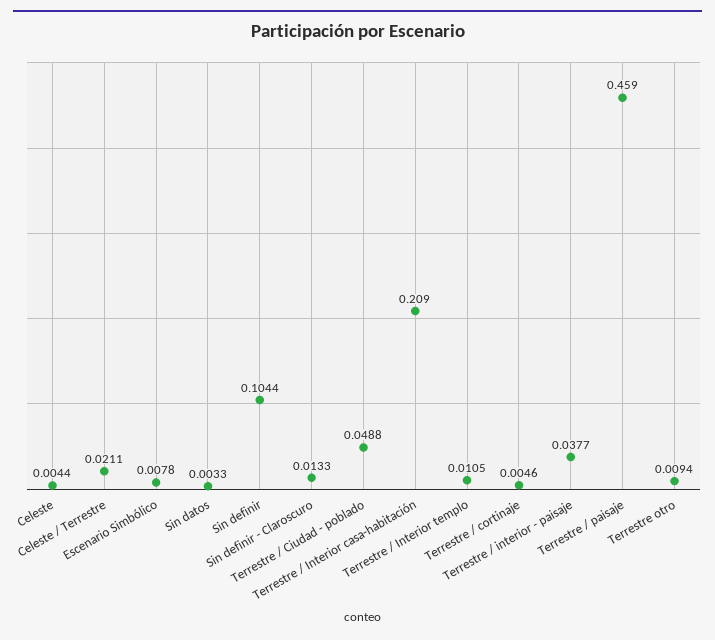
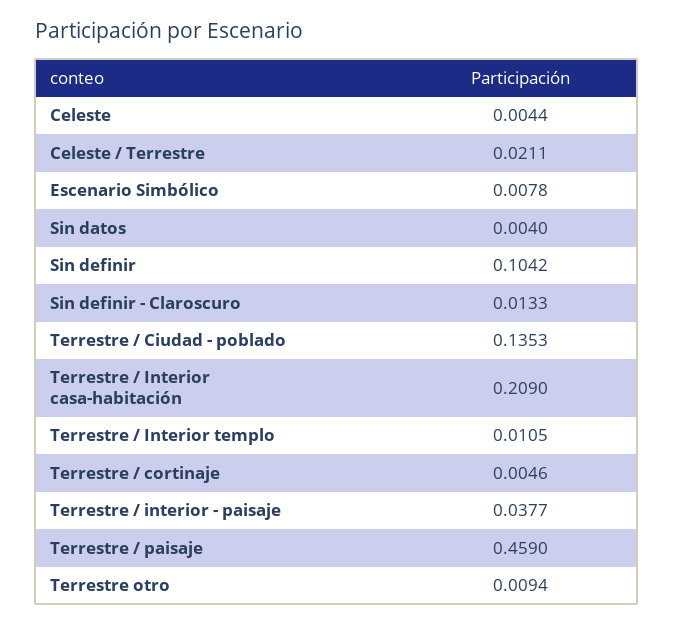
Sin datos: 0.0033 -> 0.004
Sin definir: 0.1044 -> 0.1042
Terrestre / Ciudad - poblado: 0.0488 -> 0.1353

